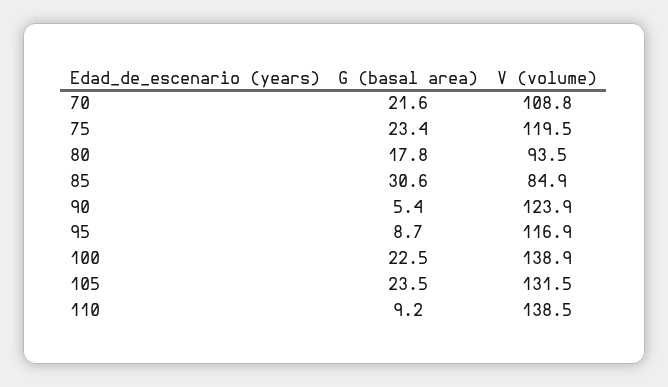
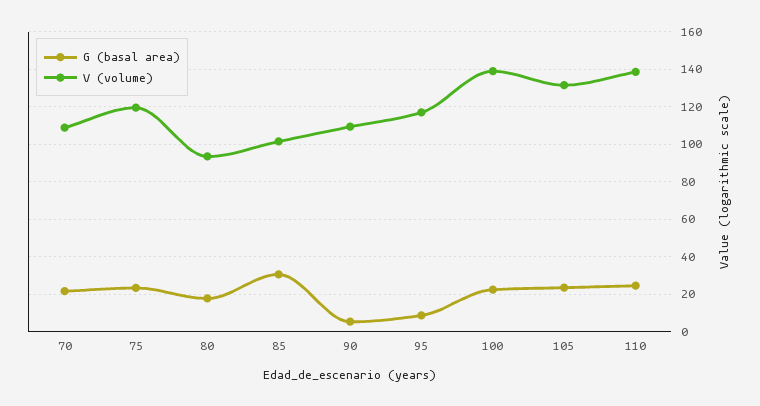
V (volume), 85: 84.9 -> 100
V (volume), 90: 123.9 -> 110
G (basal area), 110: 9.2 -> 25

